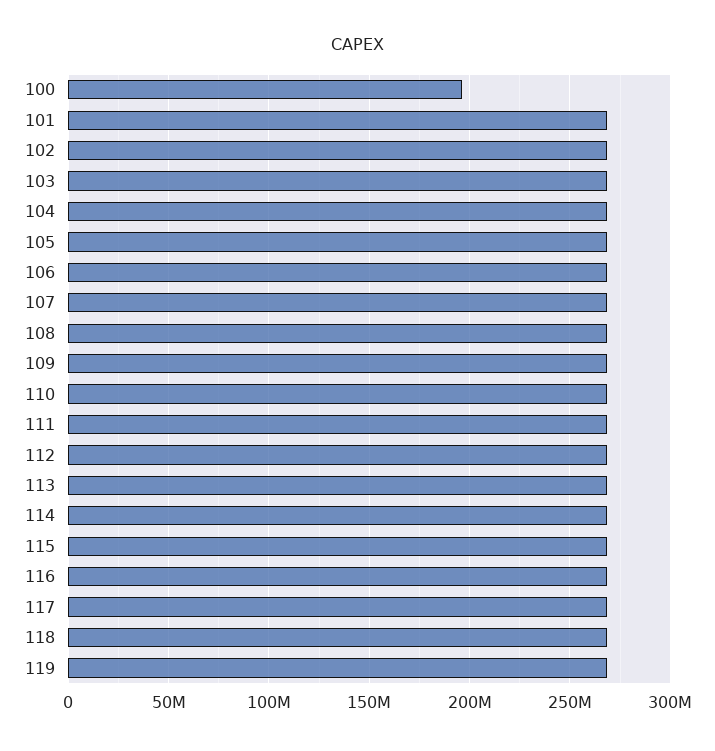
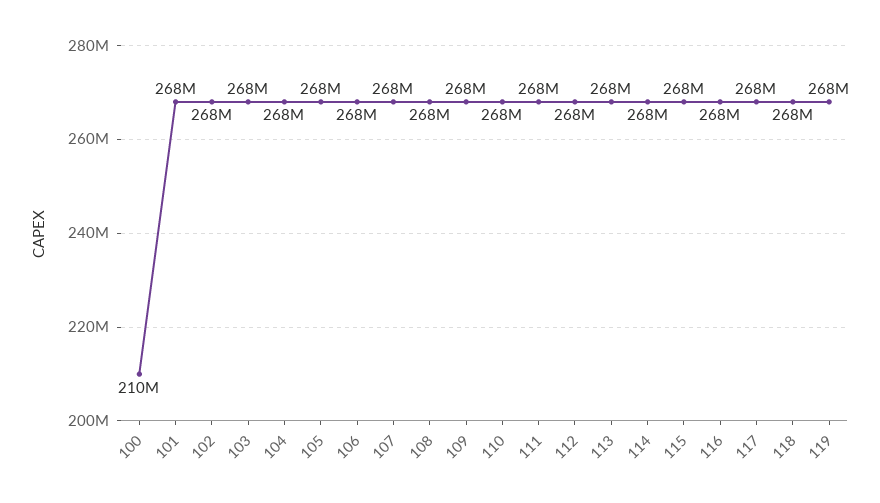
100: 195000000 -> 210000000

